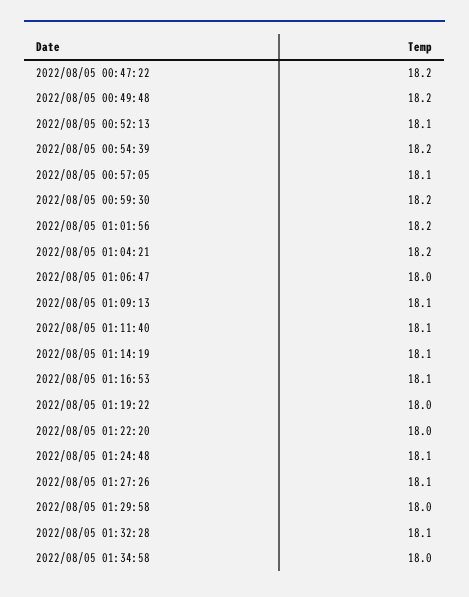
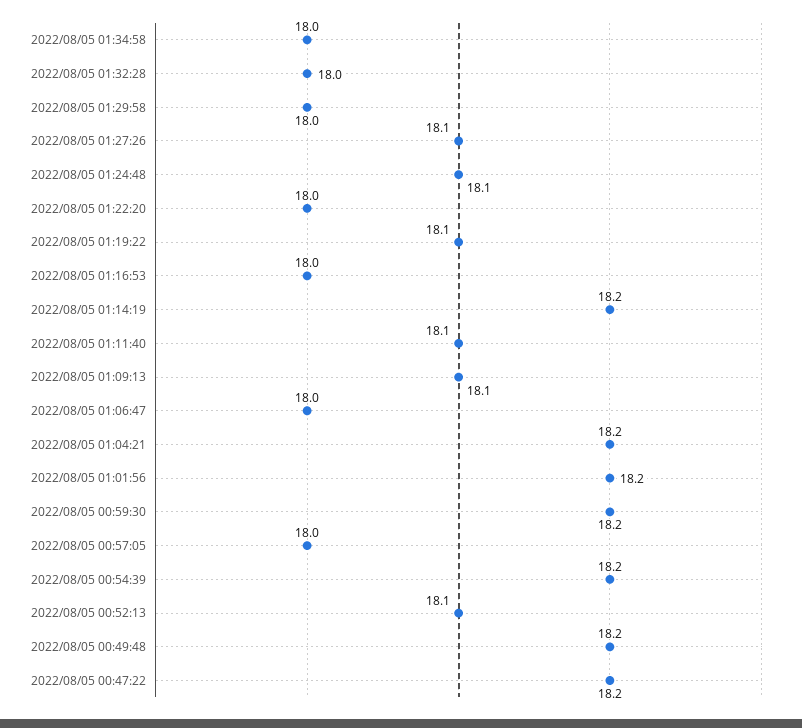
2022/08/05 00:57:05: 18.1 -> 18
2022/08/05 01:14:19: 18.1 -> 18.2
2022/08/05 01:16:53: 18.1 -> 18
2022/08/05 01:19:22: 18 -> 18.1
2022/08/05 01:32:28: 18.1 -> 18

